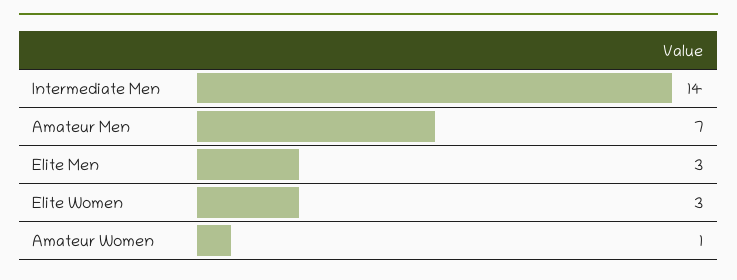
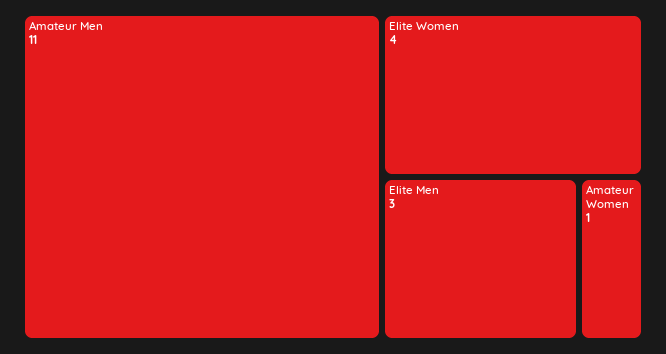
Intermediate Men: 14 -> none
Amateur Men: 7 -> 11
Elite Women: 3 -> 4

